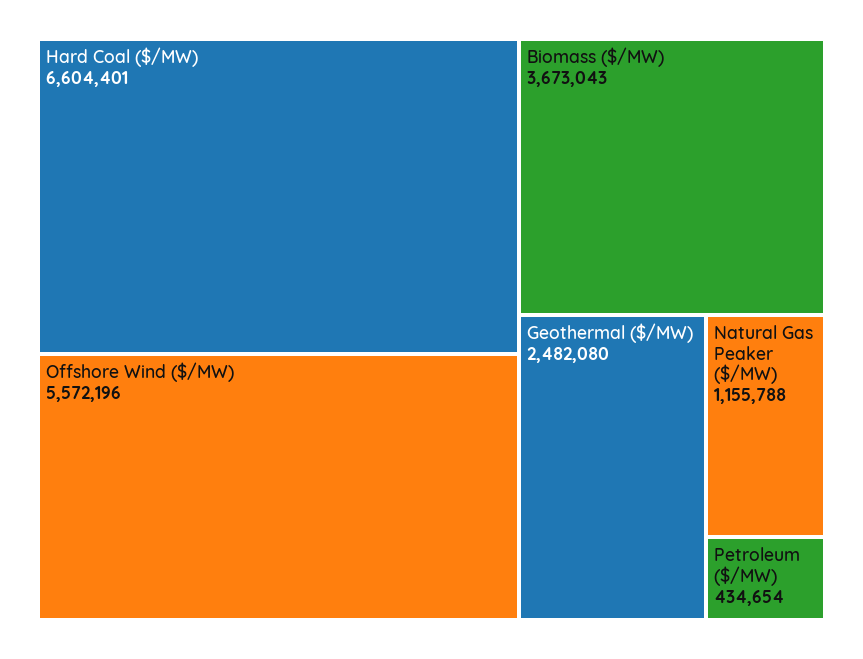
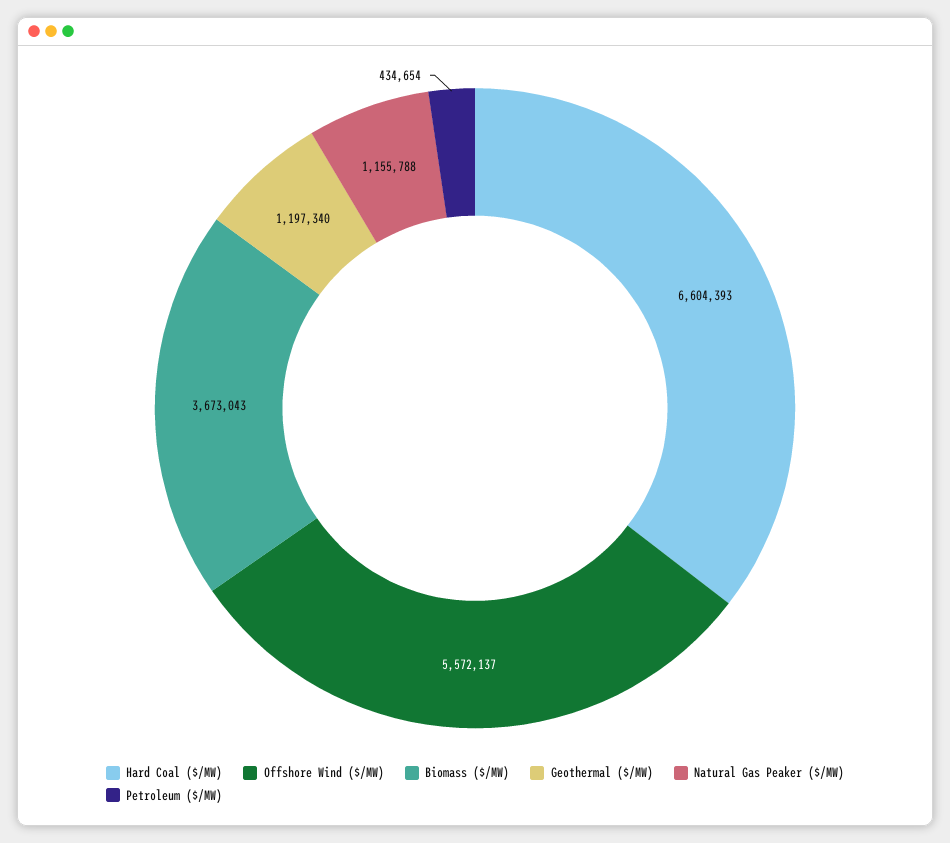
Hard Coal ($/MW): 6604401 -> 6604393
Offshore Wind ($/MW): 5572196 -> 5572137
Geothermal ($/MW): 2482080 -> 1197340

